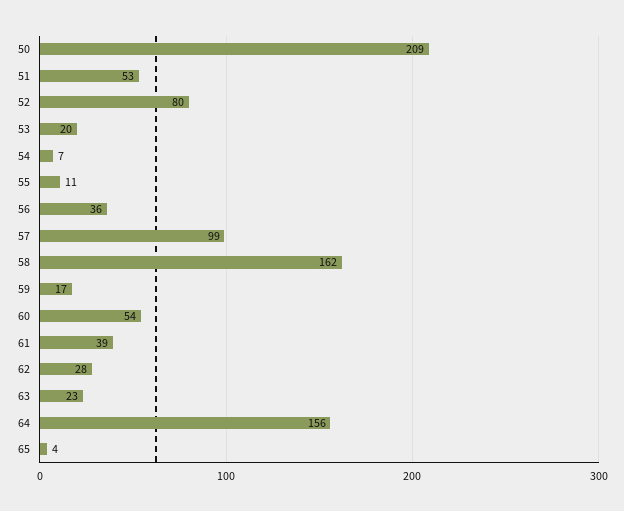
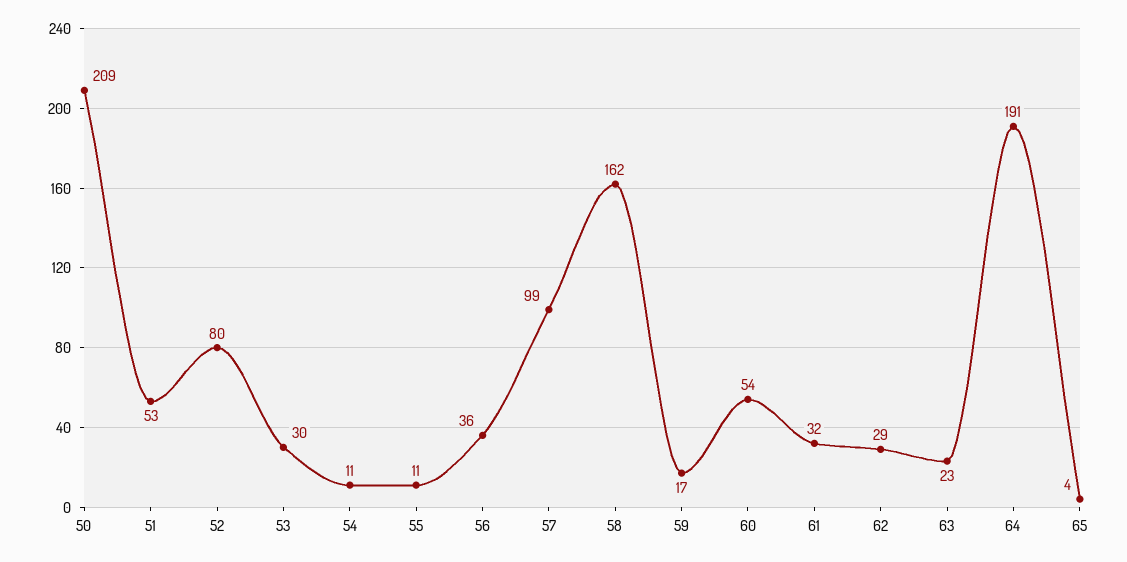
53: 20 -> 30
54: 7 -> 11
61: 39 -> 32
62: 28 -> 29
64: 156 -> 191

